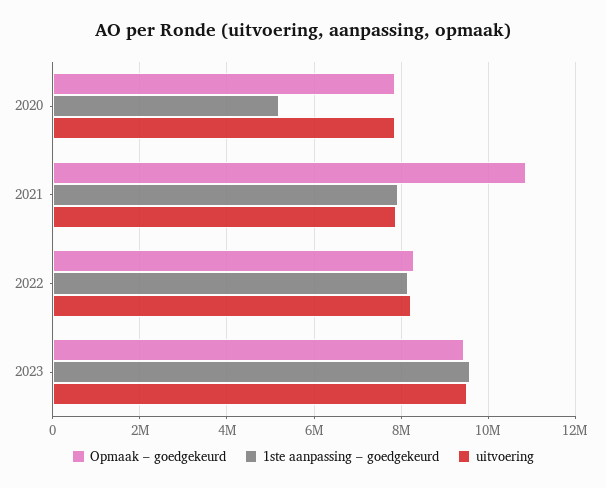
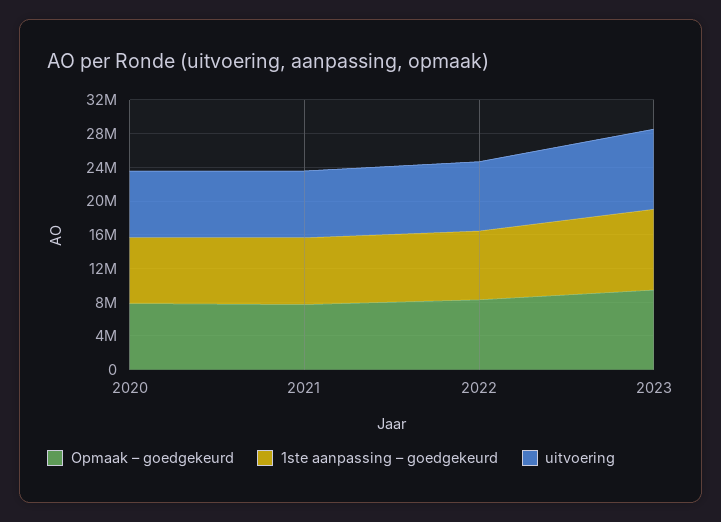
1ste aanpassing – goedgekeurd, 2020: 5200000 -> 8000000
Opmaak – goedgekeurd, 2021: 10800000 -> 8000000

